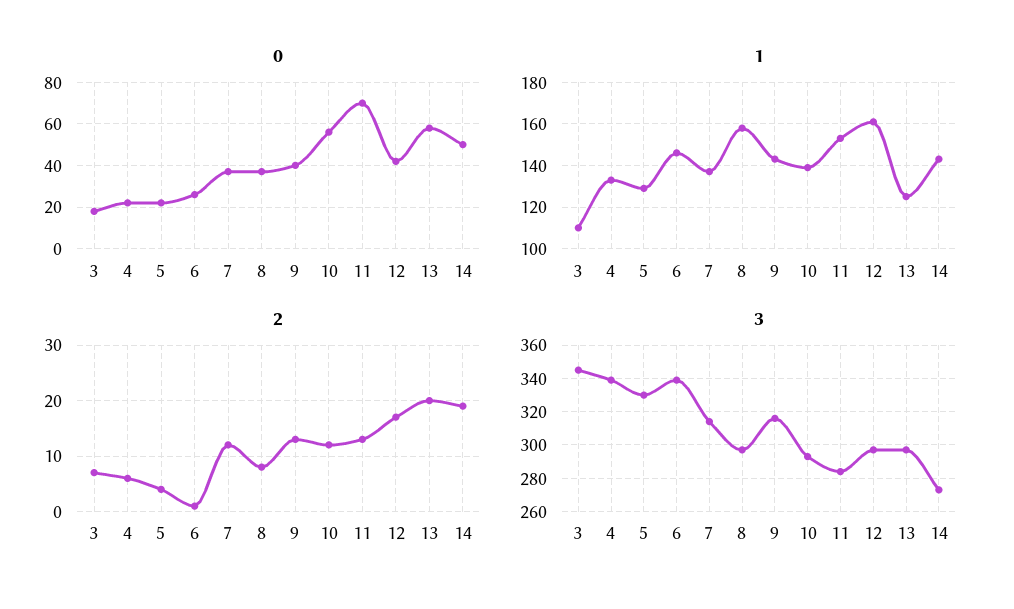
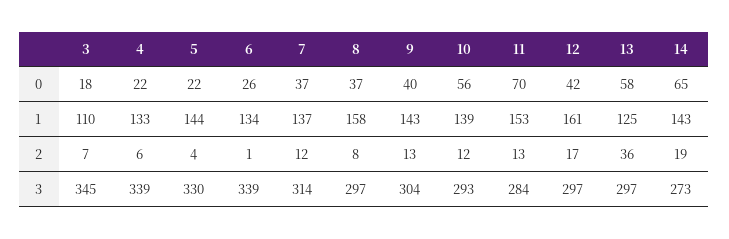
0, 14: 50 -> 65
1, 5: 130 -> 144
1, 6: 145 -> 134
2, 13: 20 -> 36
3, 9: 315 -> 304

